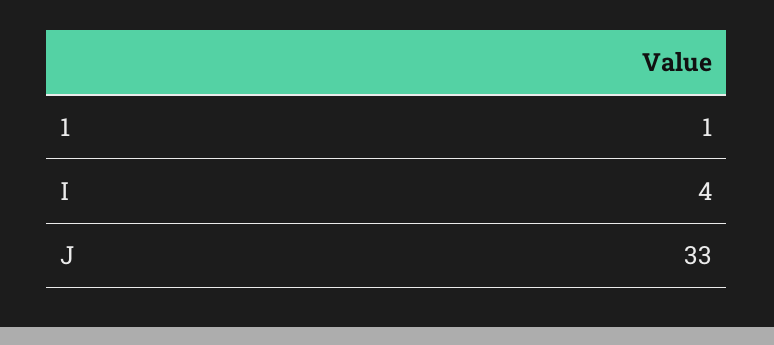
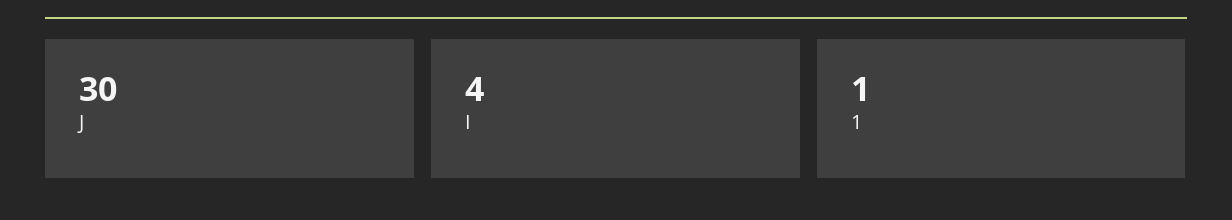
J: 33 -> 30

